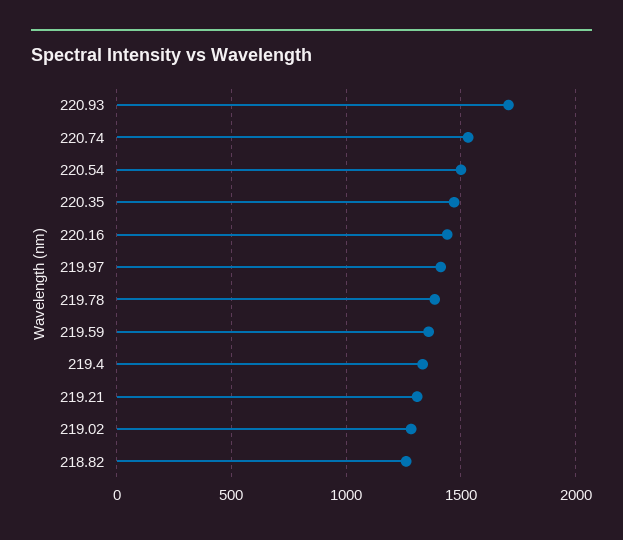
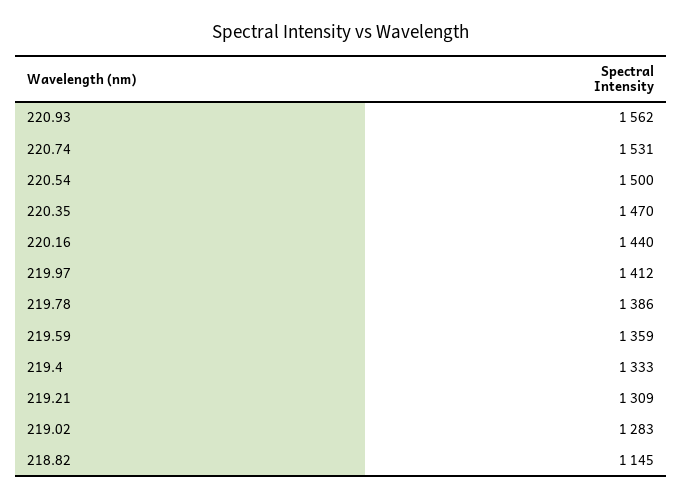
220.93: 1700 -> 1562
218.82: 1250 -> 1145

